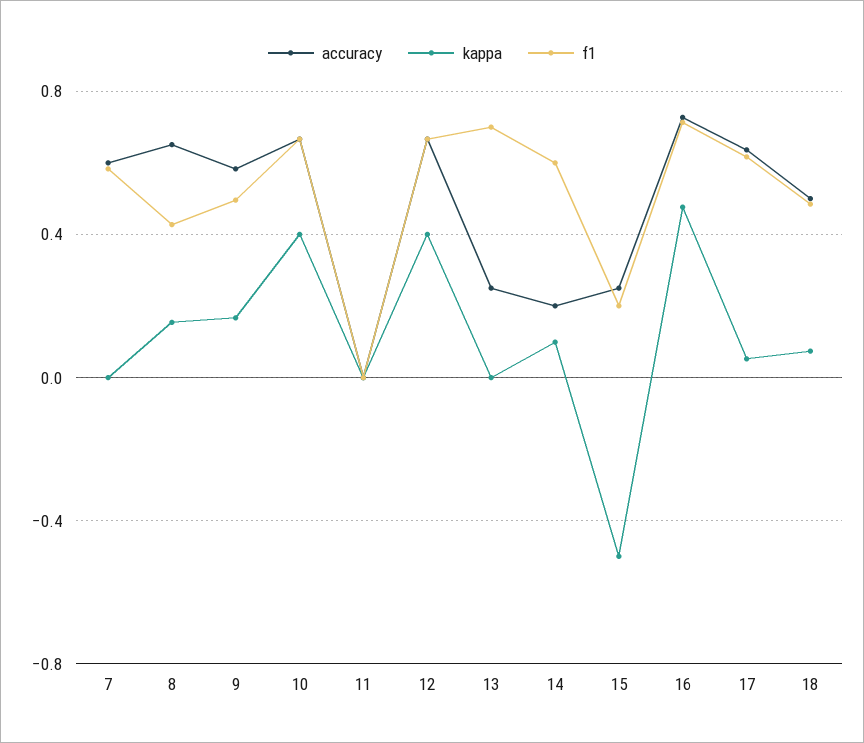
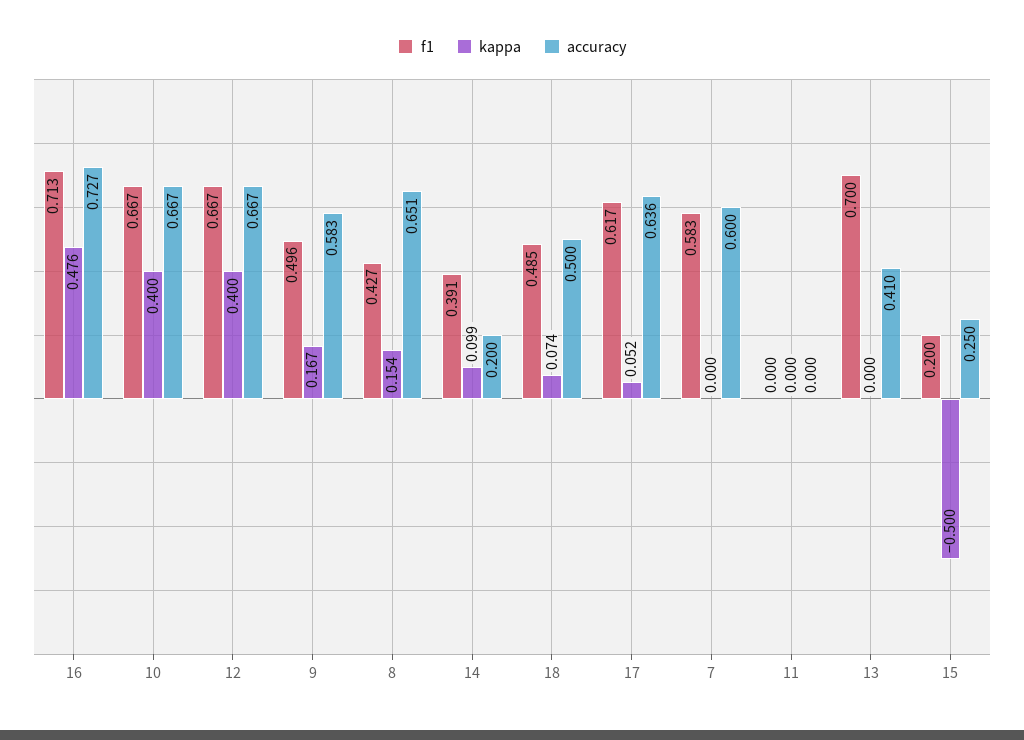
accuracy, 13: 0.25 -> 0.41
f1, 14: 0.6 -> 0.391

